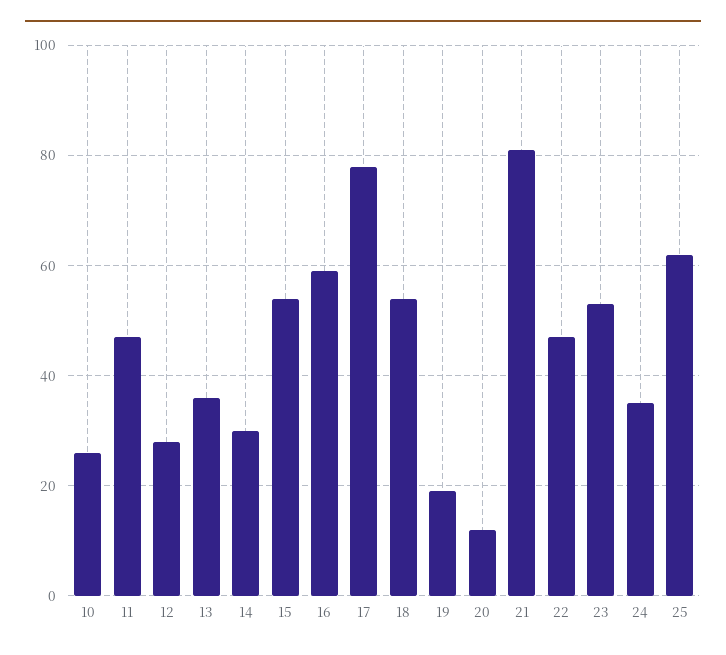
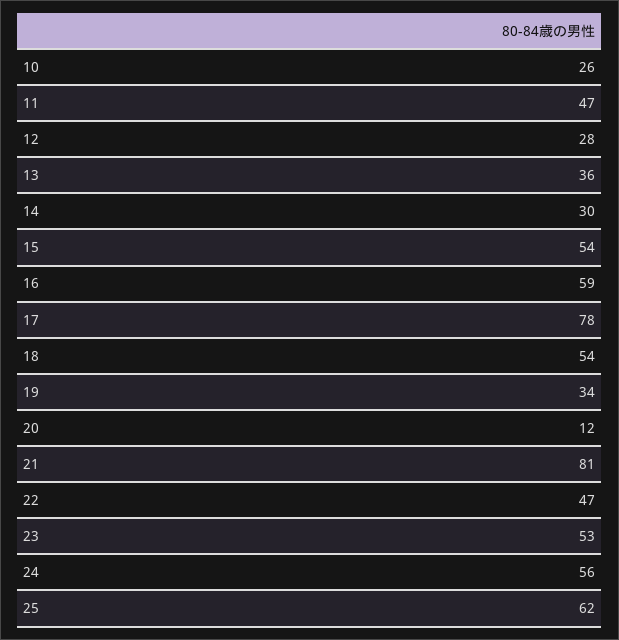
19: 20 -> 34
24: 35 -> 56

